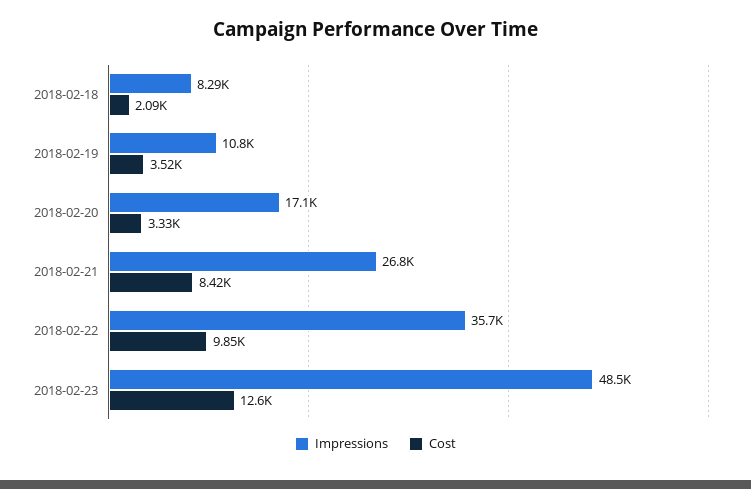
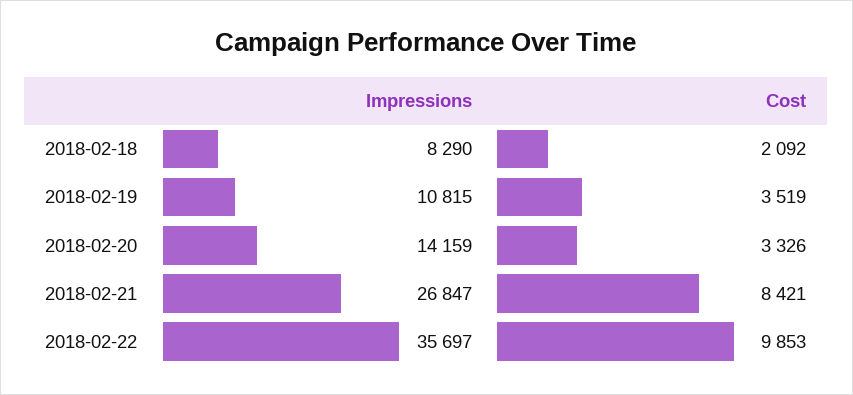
Impressions, 2018-02-20: 17100 -> 14159
Impressions, 2018-02-23: 48500 -> none
Cost, 2018-02-23: 12600 -> none

